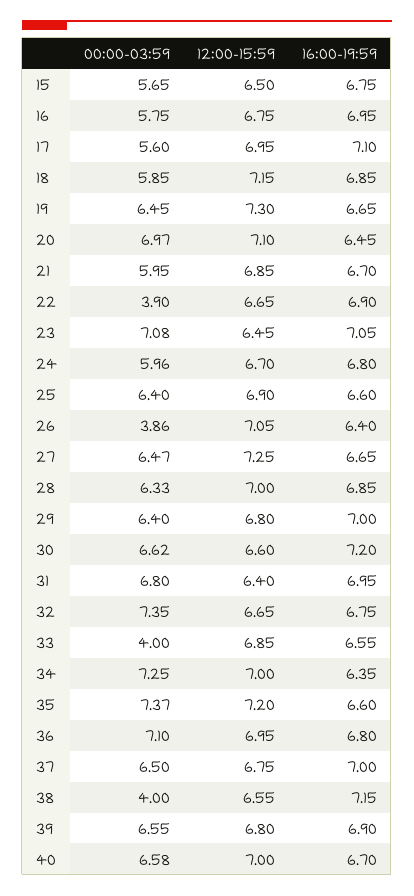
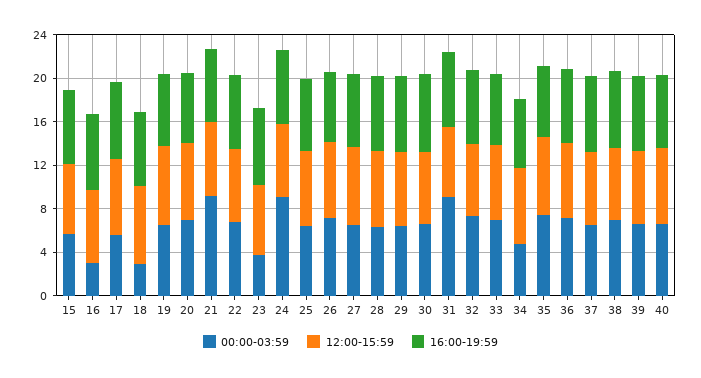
00:00-03:59, 16: 5.75 -> 3
00:00-03:59, 18: 5.85 -> 3
00:00-03:59, 21: 5.95 -> 9
00:00-03:59, 22: 3.9 -> 7
00:00-03:59, 23: 7.08 -> 4
00:00-03:59, 24: 5.96 -> 9
00:00-03:59, 26: 3.86 -> 7
00:00-03:59, 31: 6.8 -> 9
00:00-03:59, 33: 4 -> 7
00:00-03:59, 34: 7.25 -> 5
00:00-03:59, 38: 4 -> 7

